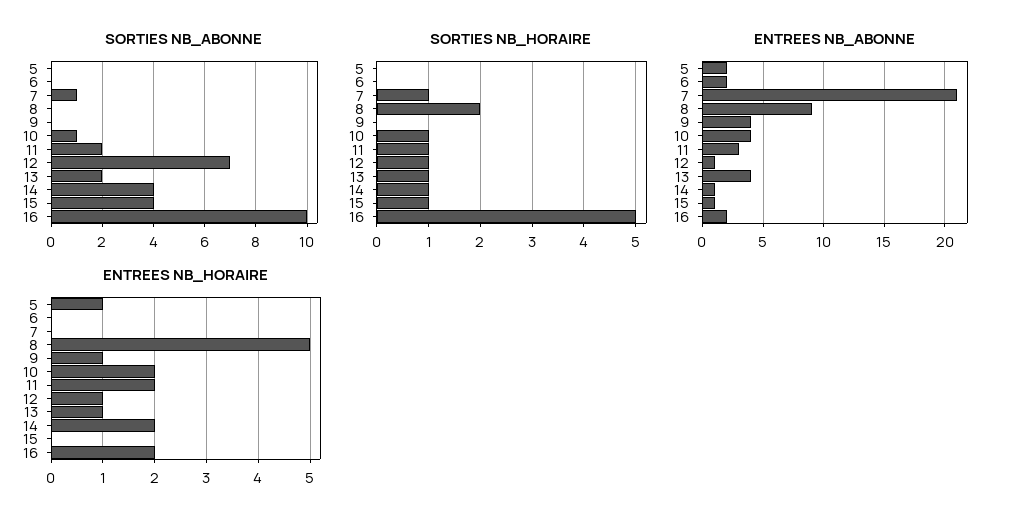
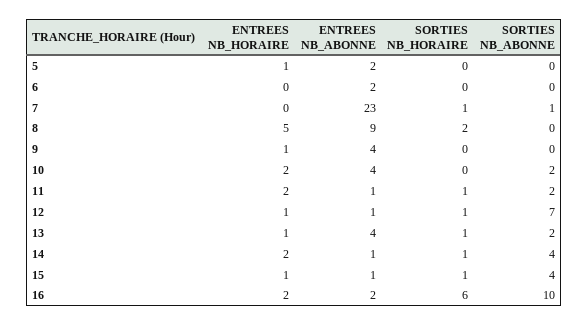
SORTIES NB_ABONNE, 10: 1 -> 2
SORTIES NB_HORAIRE, 10: 1 -> 0
SORTIES NB_HORAIRE, 16: 5 -> 6
ENTREES NB_ABONNE, 7: 21 -> 23
ENTREES NB_ABONNE, 11: 3 -> 1
ENTREES NB_HORAIRE, 15: 0 -> 1

